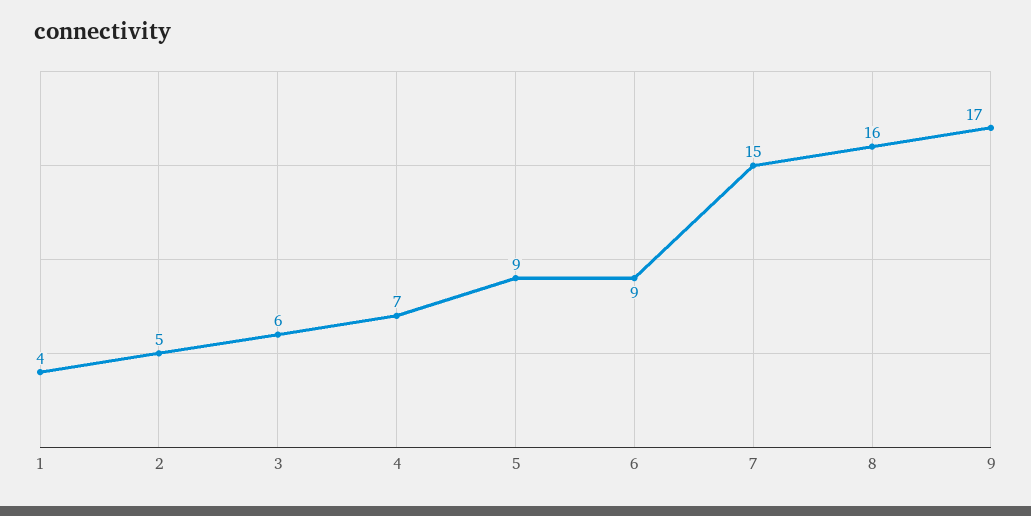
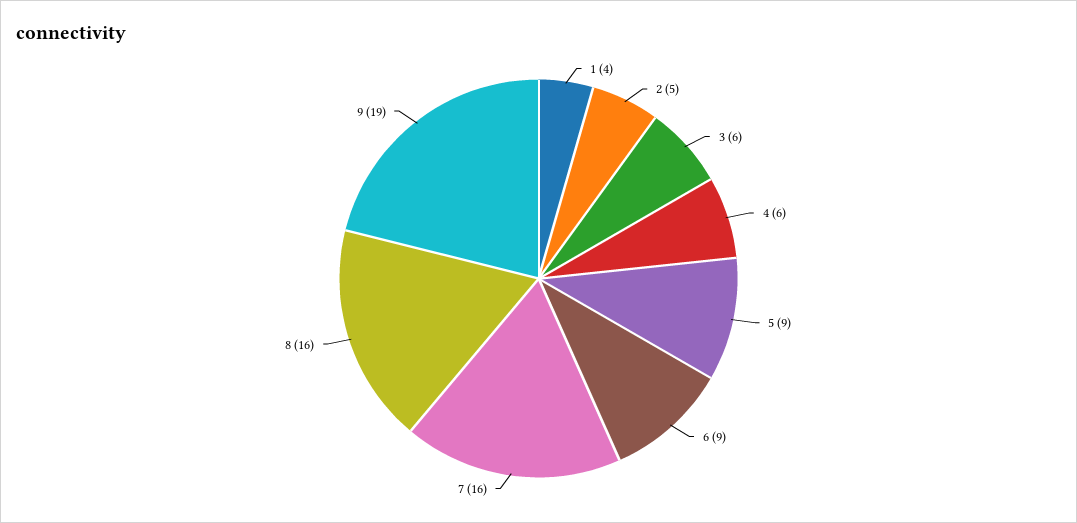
4: 7 -> 6
7: 15 -> 16
9: 17 -> 19

